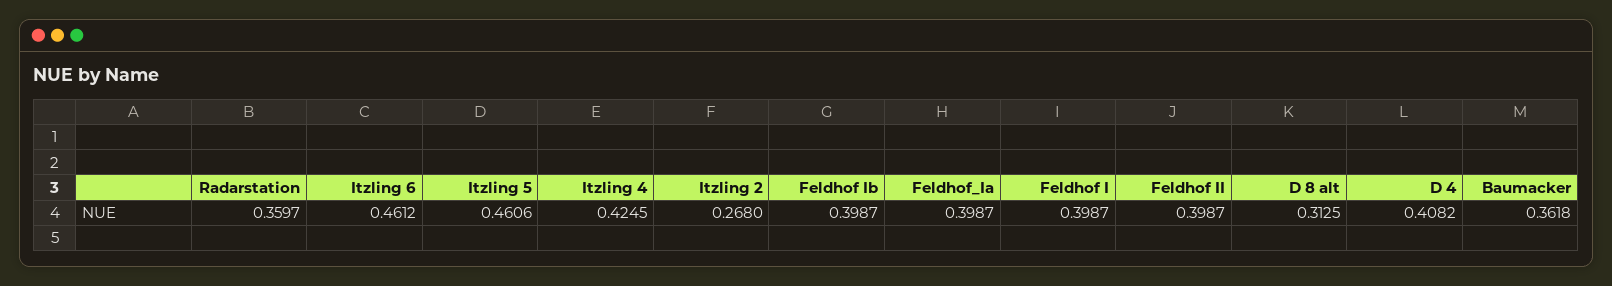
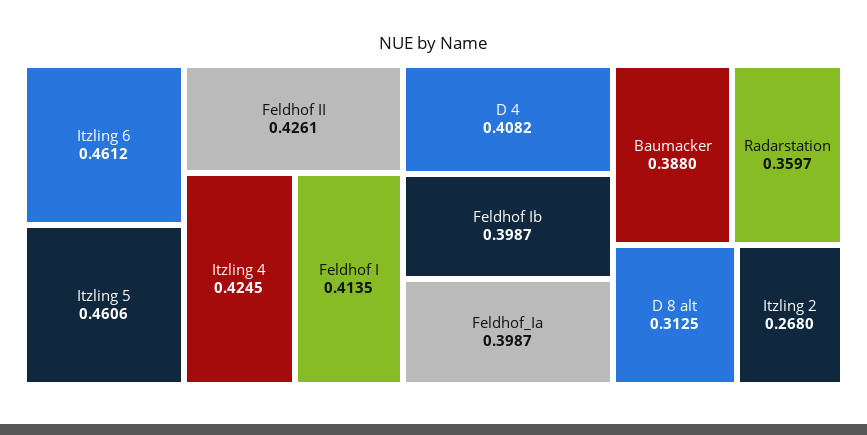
Feldhof I: 0.3987 -> 0.4135
Feldhof II: 0.3987 -> 0.4261
Baumacker: 0.3618 -> 0.388

